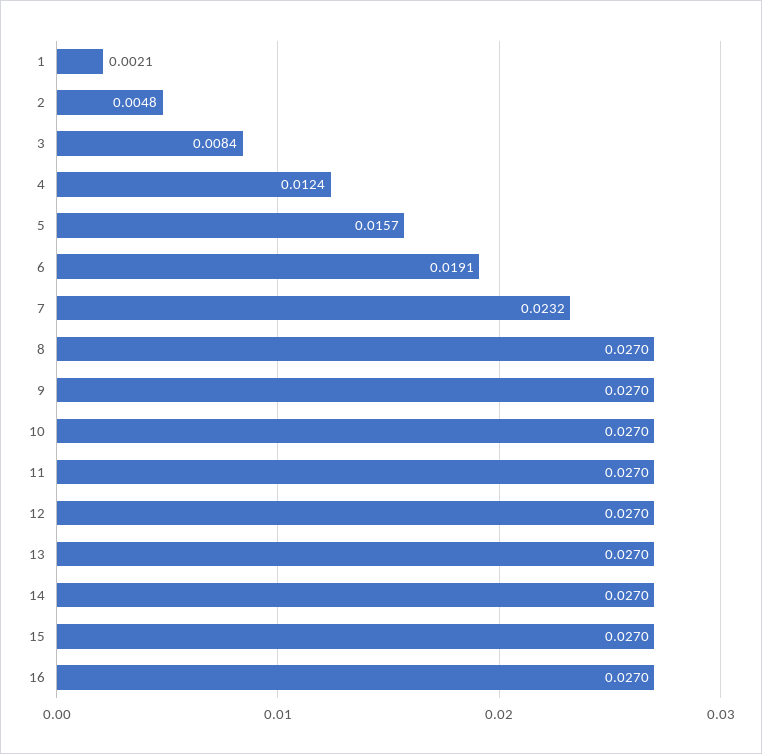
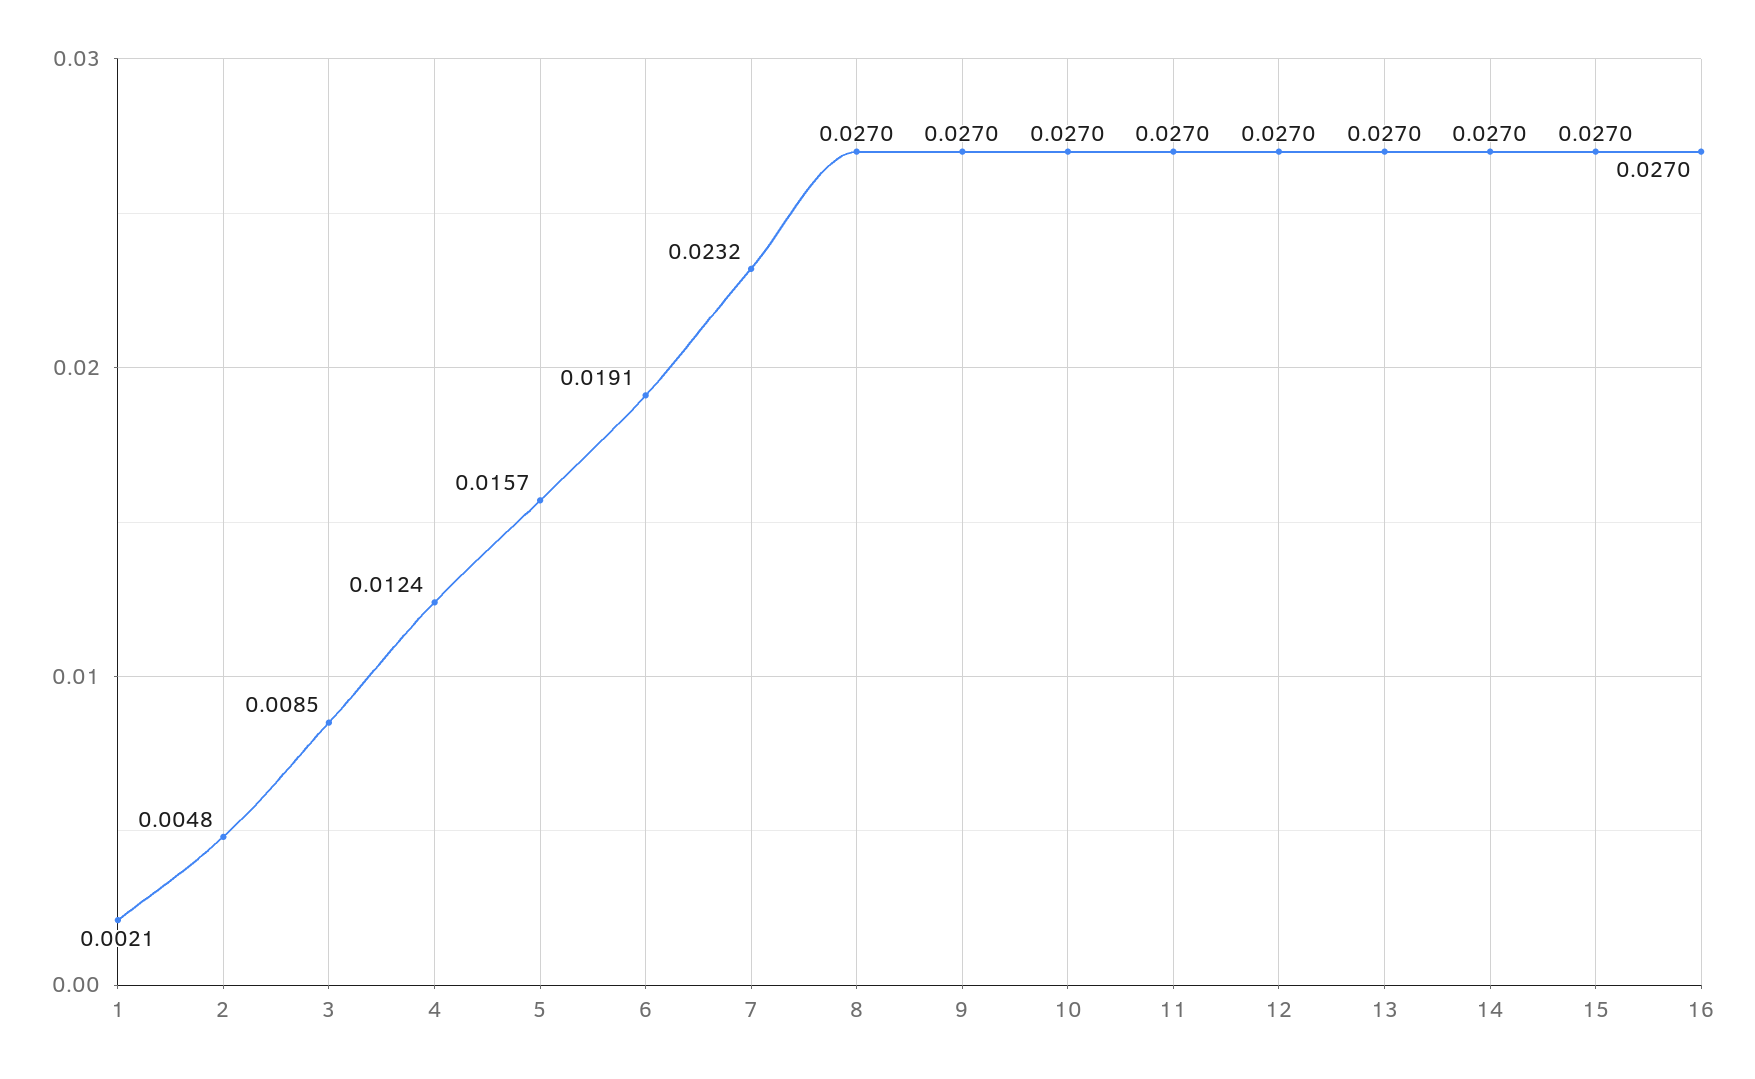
3: 0.0084 -> 0.0085

